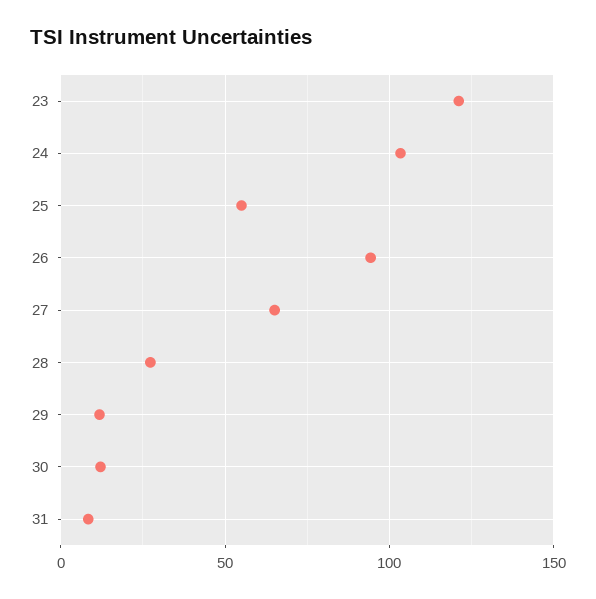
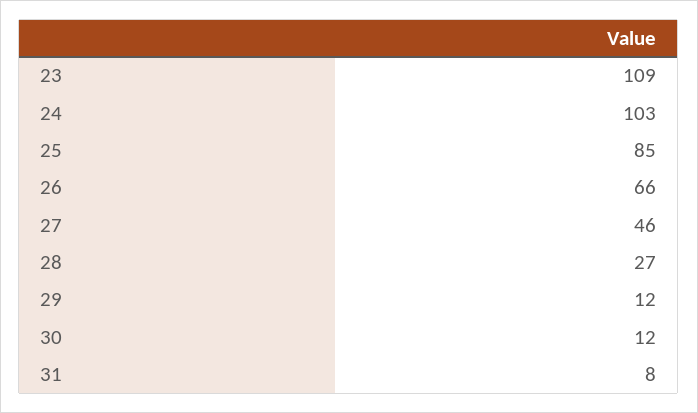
23: 120 -> 109
25: 55 -> 85
26: 95 -> 66
27: 65 -> 46

